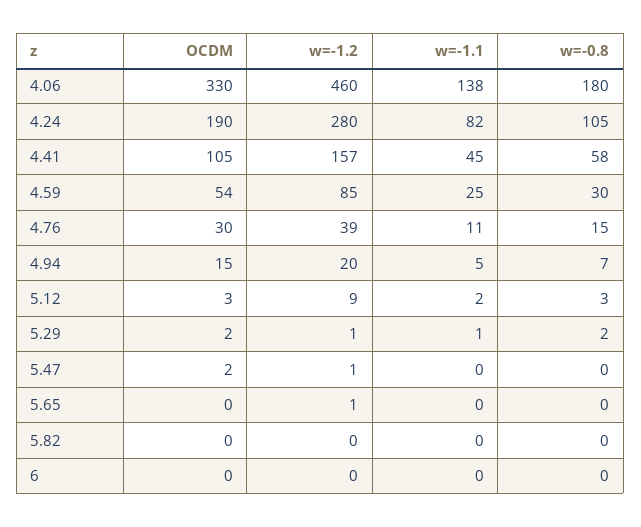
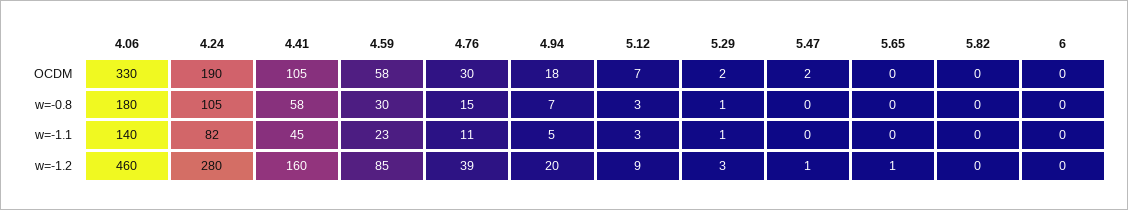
w=-1.1, 4.06: 138 -> 140
w=-1.2, 4.41: 157 -> 160
OCDM, 4.59: 54 -> 58
w=-1.1, 4.59: 25 -> 23
OCDM, 4.94: 15 -> 18
OCDM, 5.12: 3 -> 7
w=-1.1, 5.12: 2 -> 3
w=-1.2, 5.29: 1 -> 3
w=-0.8, 5.29: 2 -> 1

